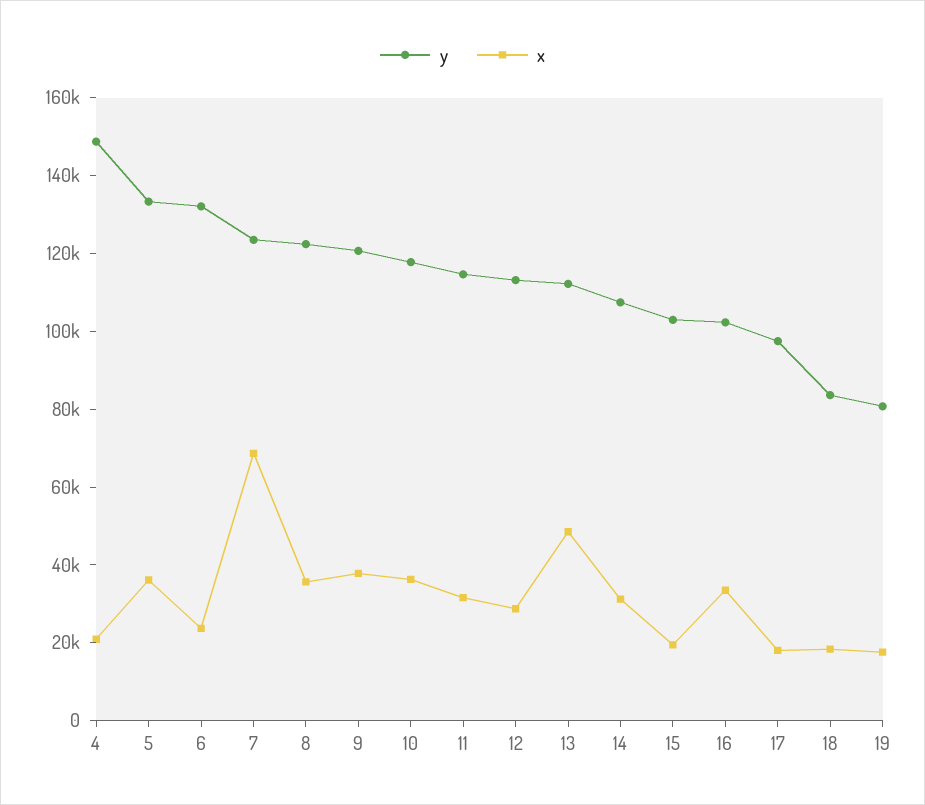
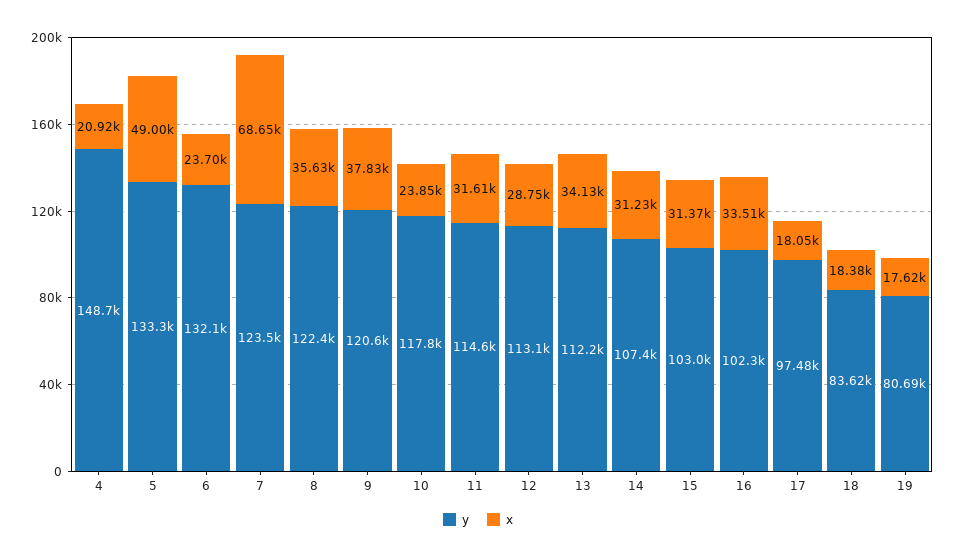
x, 5: 35000 -> 49000
x, 10: 35000 -> 23850
x, 13: 50000 -> 34130
x, 15: 20000 -> 31370

